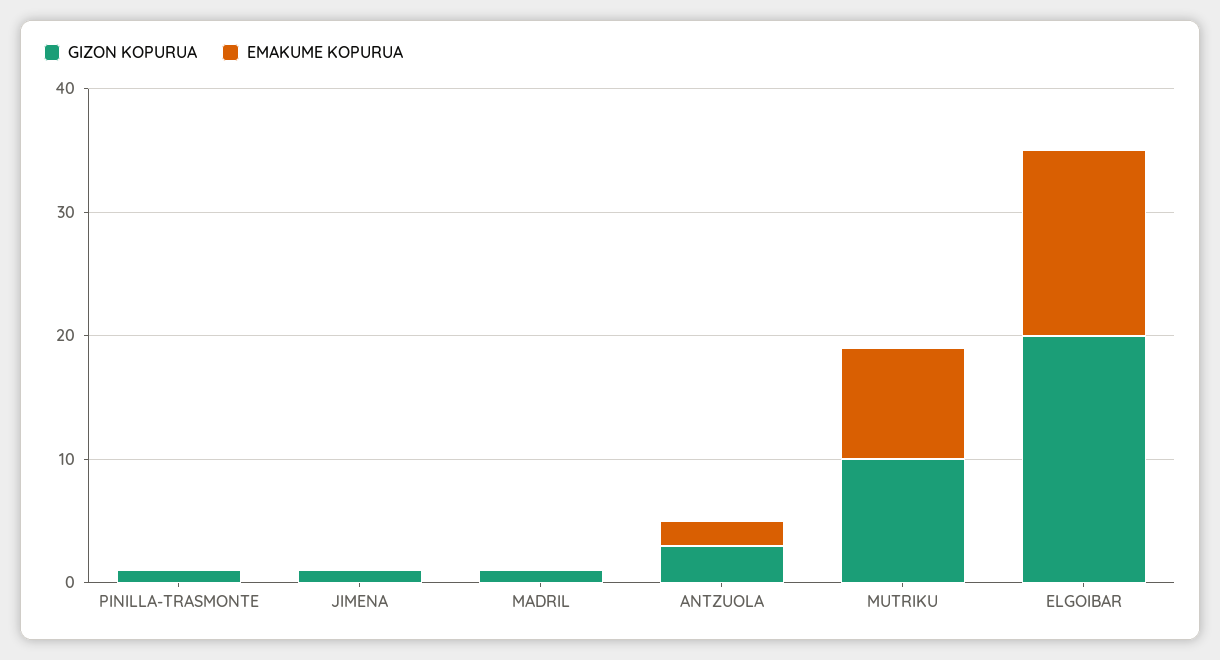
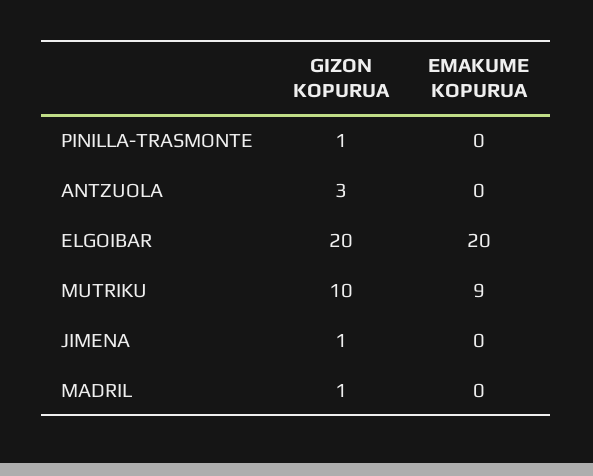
EMAKUME KOPURUA, ANTZUOLA: 2 -> 0
EMAKUME KOPURUA, ELGOIBAR: 15 -> 20

